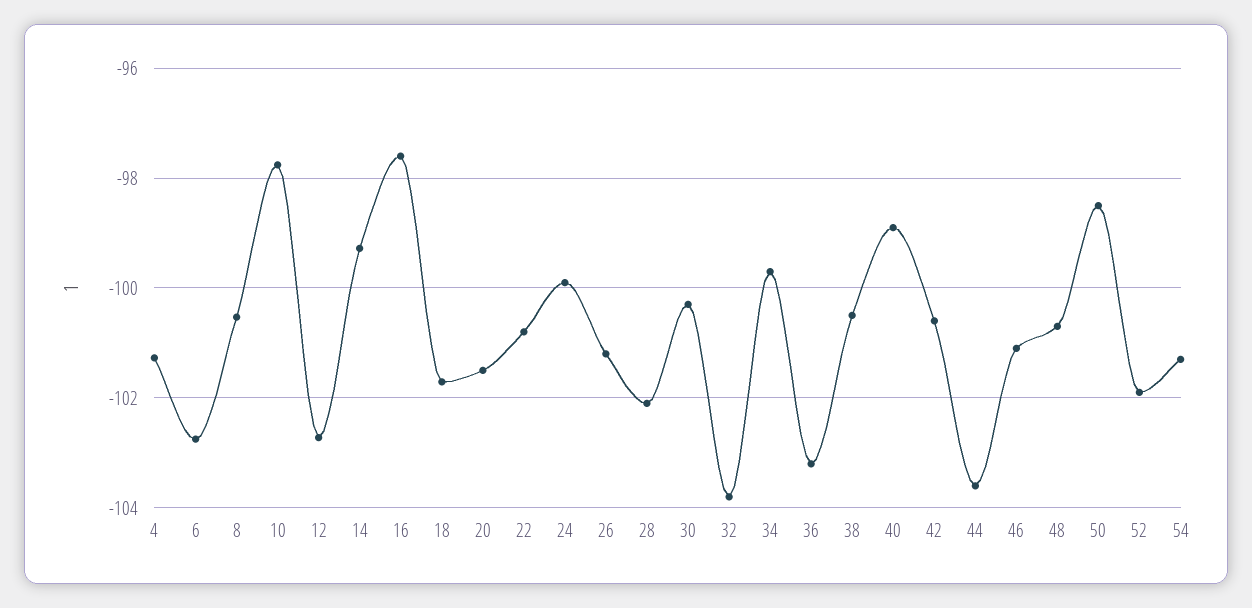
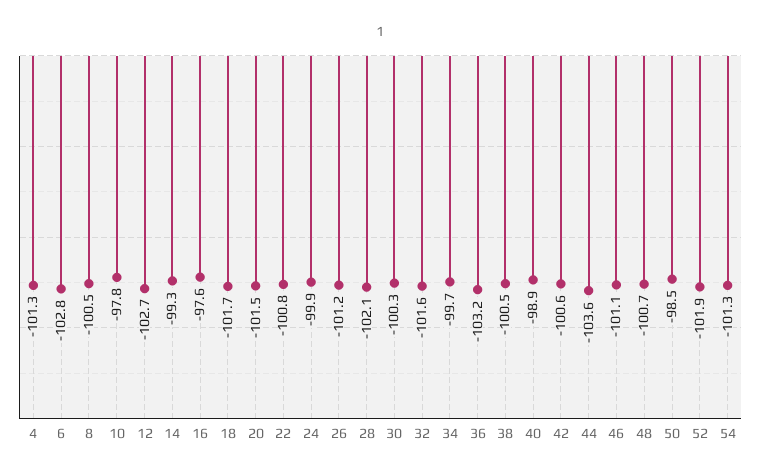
32: -103.8 -> -101.6

